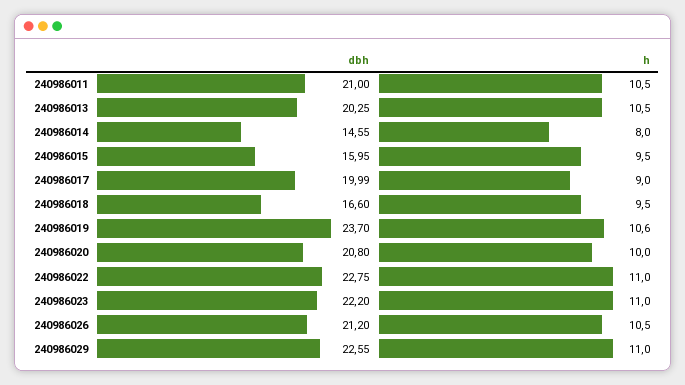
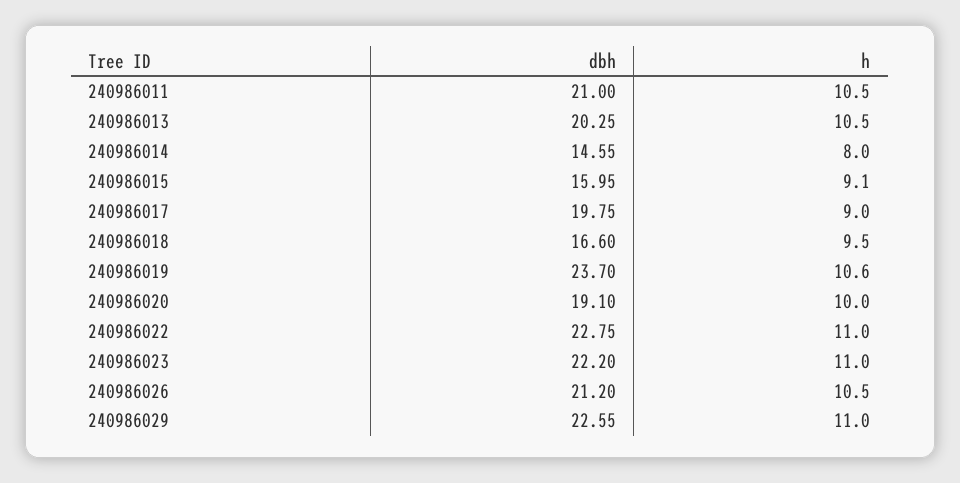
h, 240986015: 9.5 -> 9.1
dbh, 240986017: 19.99 -> 19.75
dbh, 240986020: 20.8 -> 19.1

